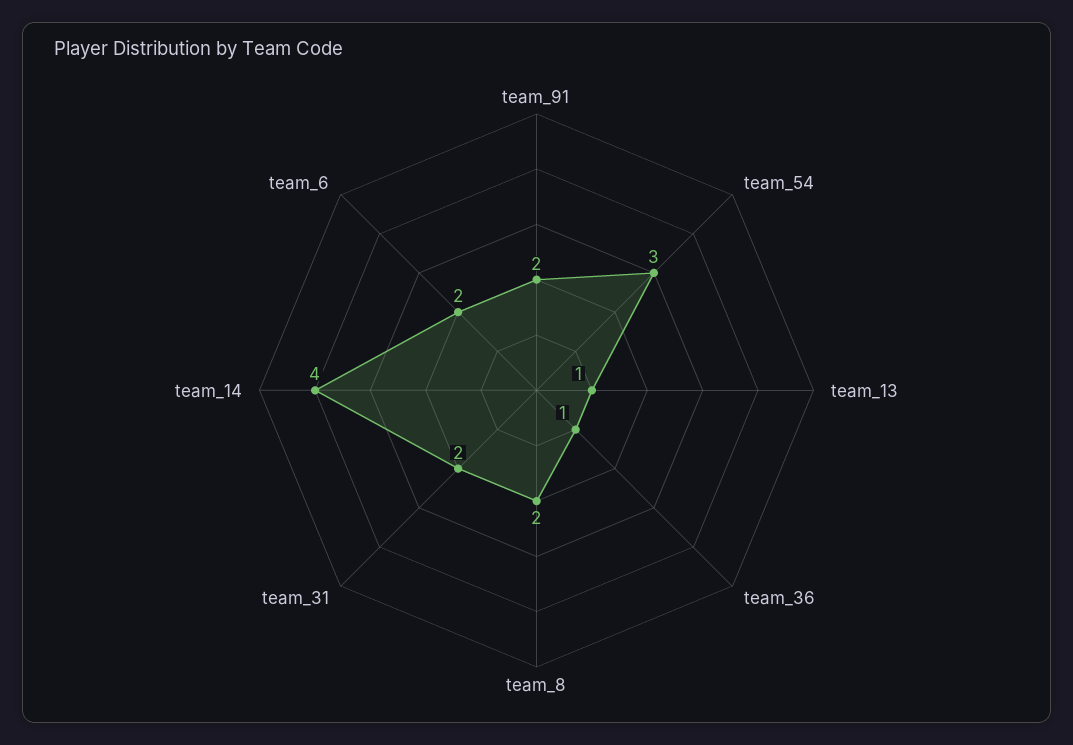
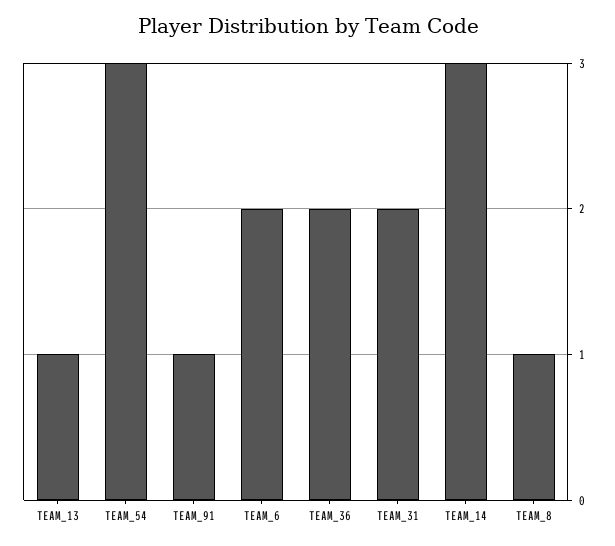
team_91: 2 -> 1
team_36: 1 -> 2
team_8: 2 -> 1
team_14: 4 -> 3

